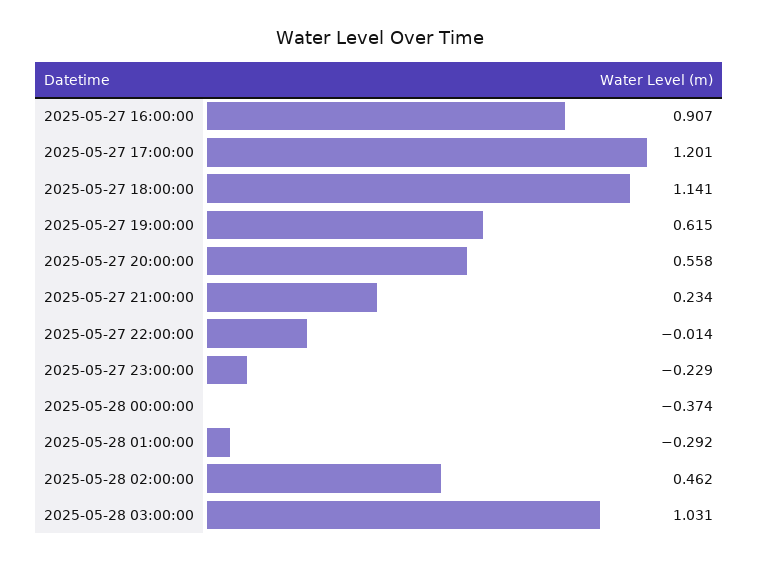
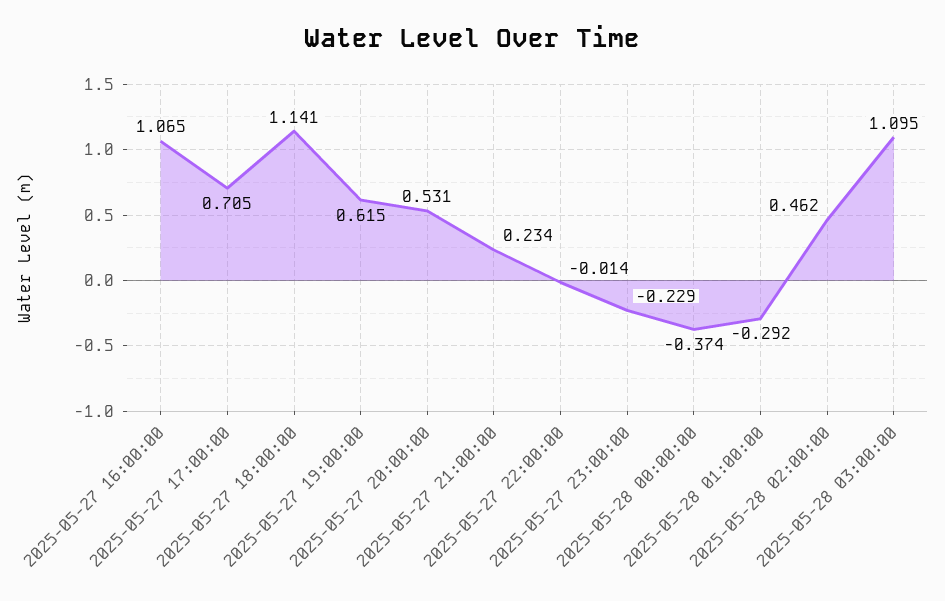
2025-05-27 16:00:00: 0.907 -> 1.065
2025-05-27 17:00:00: 1.201 -> 0.705
2025-05-27 20:00:00: 0.558 -> 0.531
2025-05-28 03:00:00: 1.031 -> 1.095

